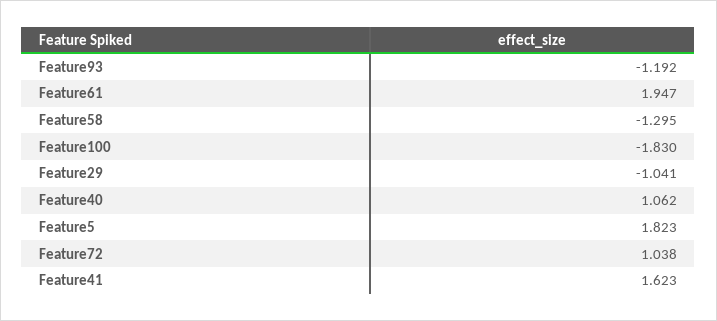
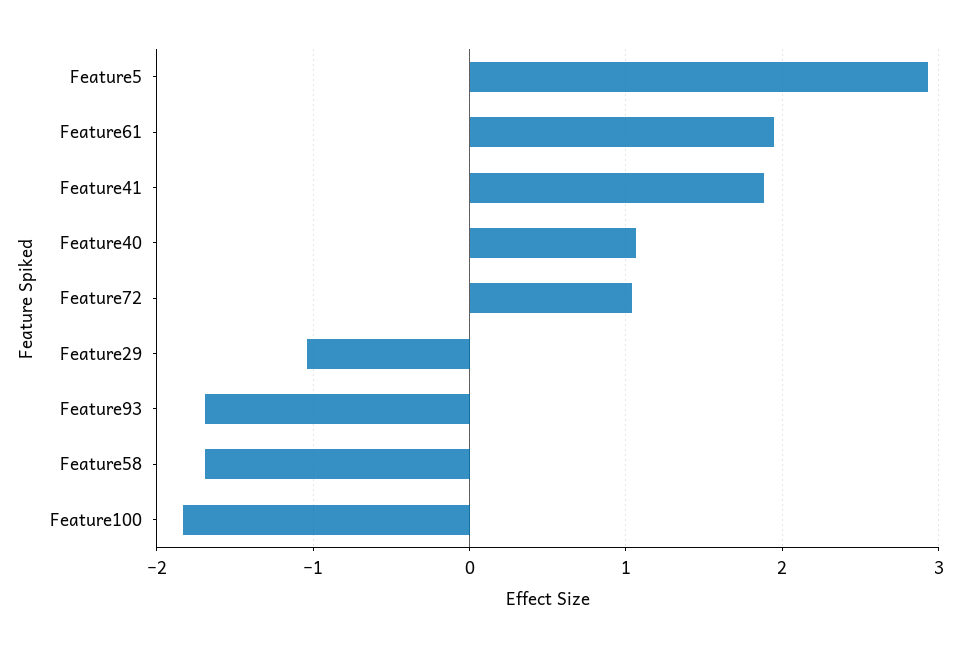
Feature93: -1.192 -> -1.7
Feature58: -1.295 -> -1.7
Feature5: 1.823 -> 2.9
Feature41: 1.623 -> 1.9

